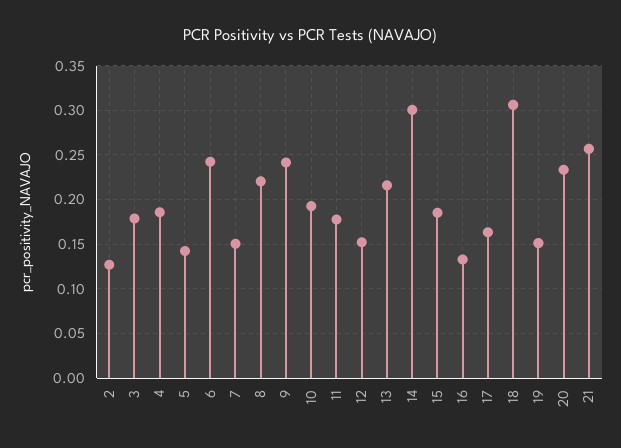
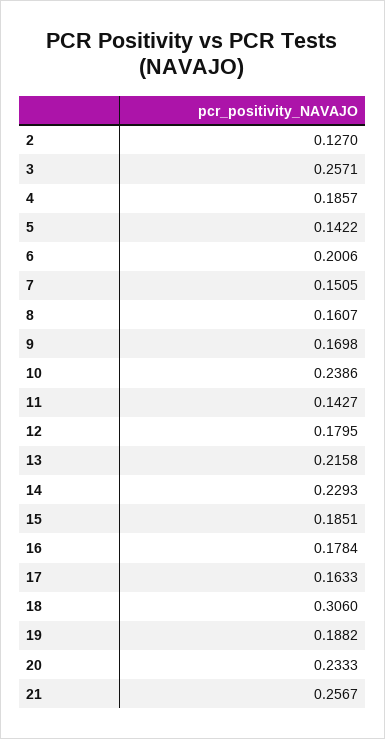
3: 0.18 -> 0.2571
6: 0.24 -> 0.2006
8: 0.22 -> 0.1607
9: 0.24 -> 0.1698
10: 0.19 -> 0.2386
11: 0.18 -> 0.1427
12: 0.15 -> 0.1795
14: 0.3 -> 0.2293
16: 0.13 -> 0.1784
19: 0.15 -> 0.1882

